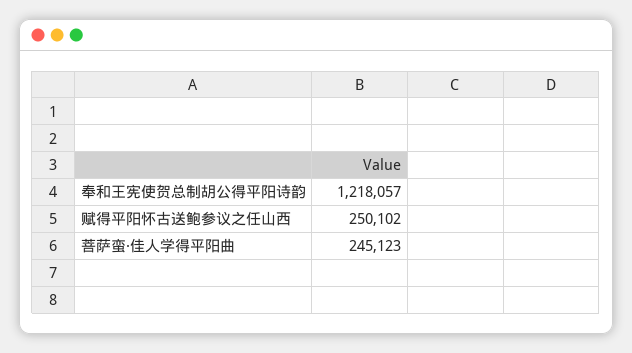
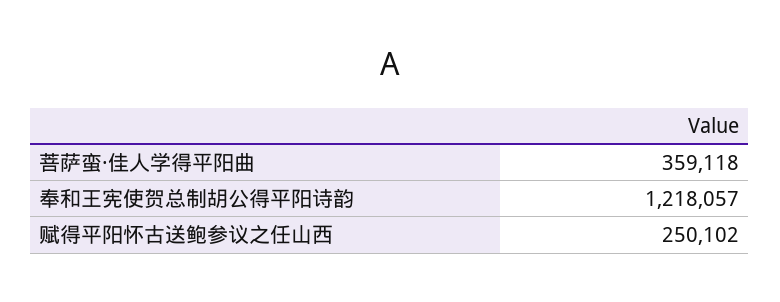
菩萨蛮·佳人学得平阳曲: 245123 -> 359118

